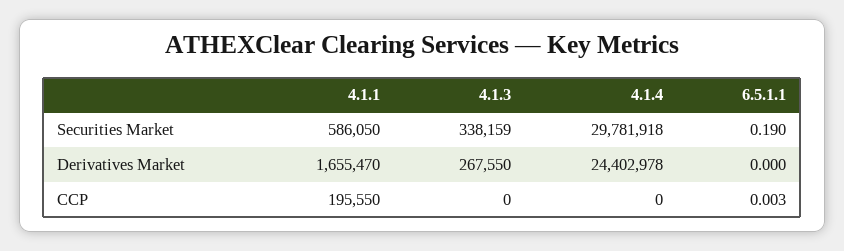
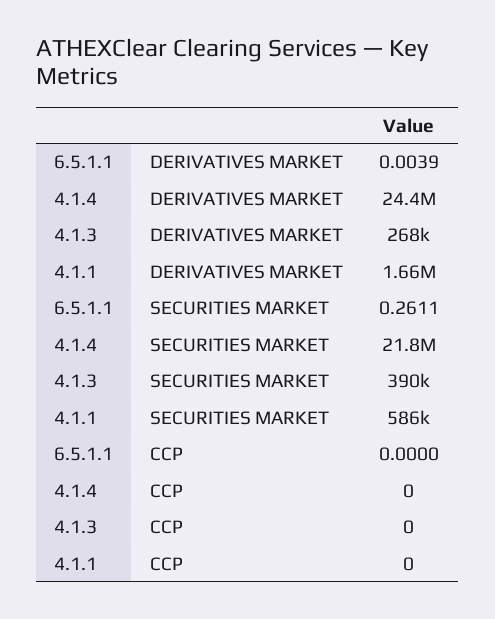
4.1.3, Securities Market: 338159 -> 390000
4.1.4, Securities Market: 29781918 -> 21800000
6.5.1.1, Securities Market: 0.19 -> 0.2611
6.5.1.1, Derivatives Market: 0 -> 0.0039
4.1.1, CCP: 195550 -> 0
6.5.1.1, CCP: 0.003 -> 0

